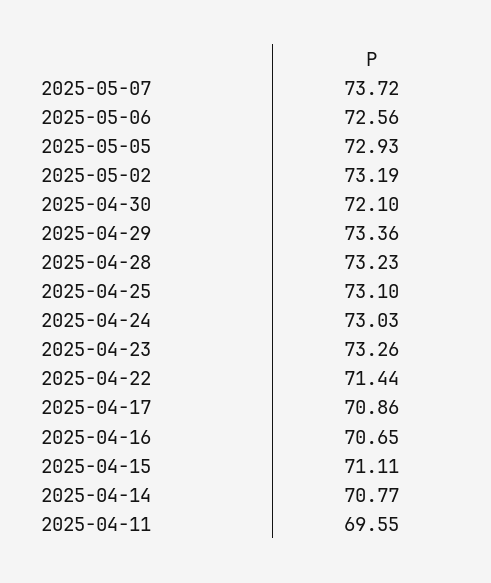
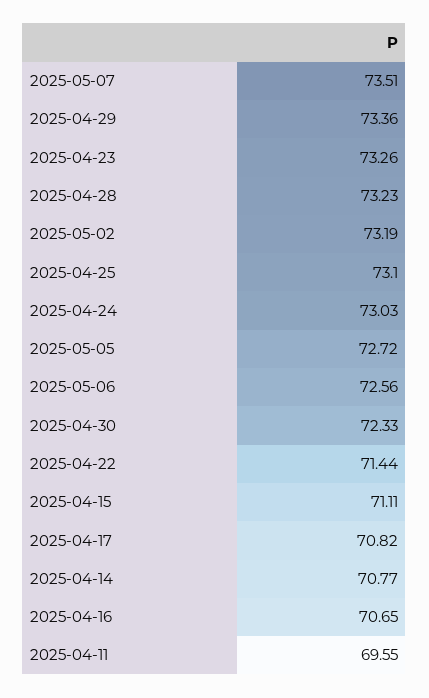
2025-05-07: 73.72 -> 73.51
2025-05-05: 72.93 -> 72.72
2025-04-30: 72.1 -> 72.33
2025-04-17: 70.86 -> 70.82

